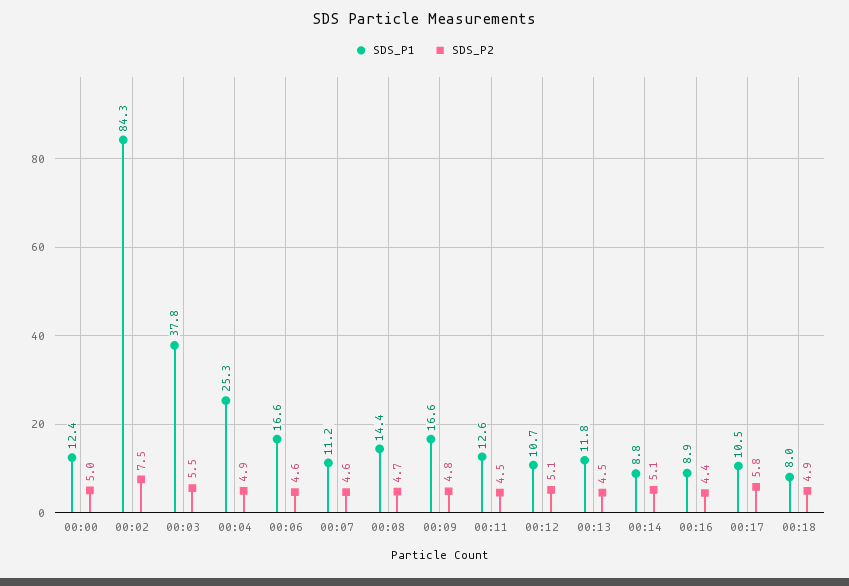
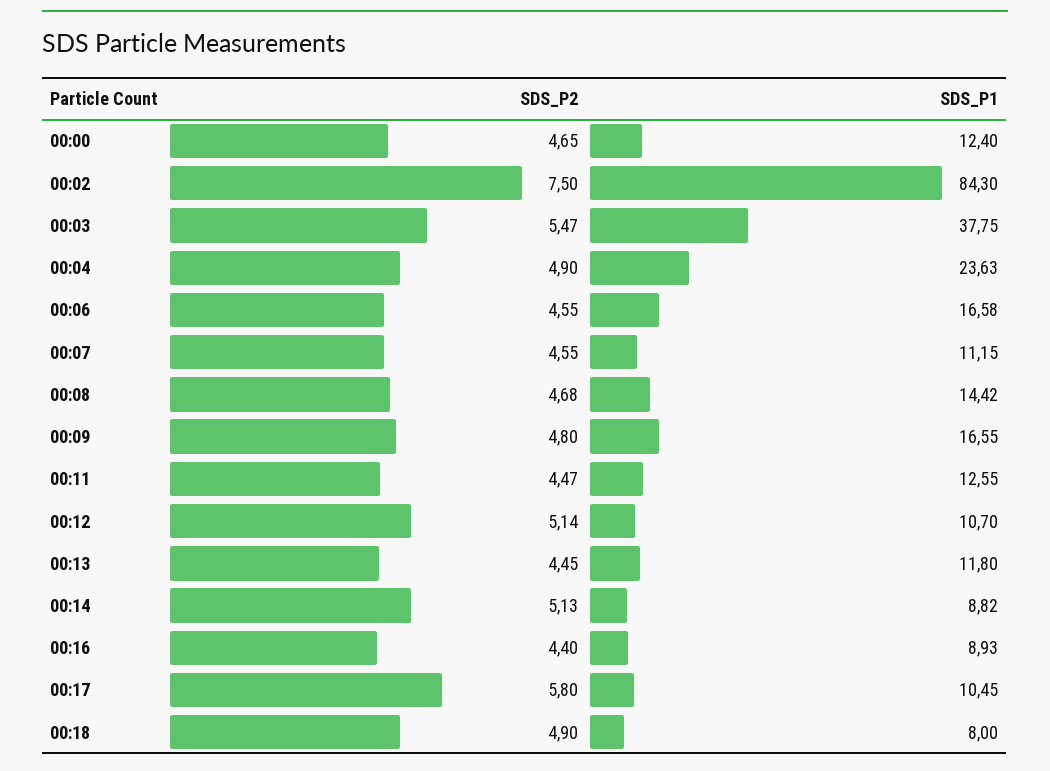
SDS_P2, 00:00: 5 -> 4.65
SDS_P1, 00:04: 25.3 -> 23.63

